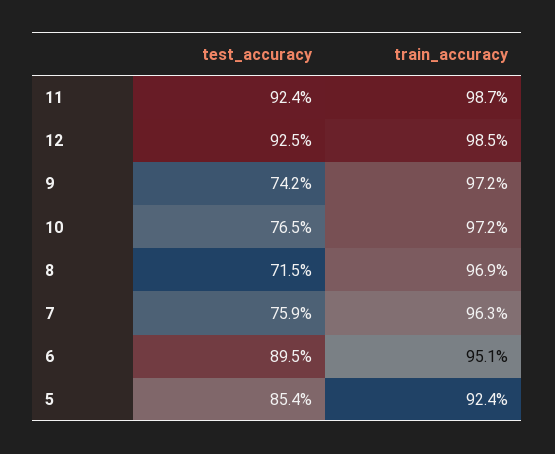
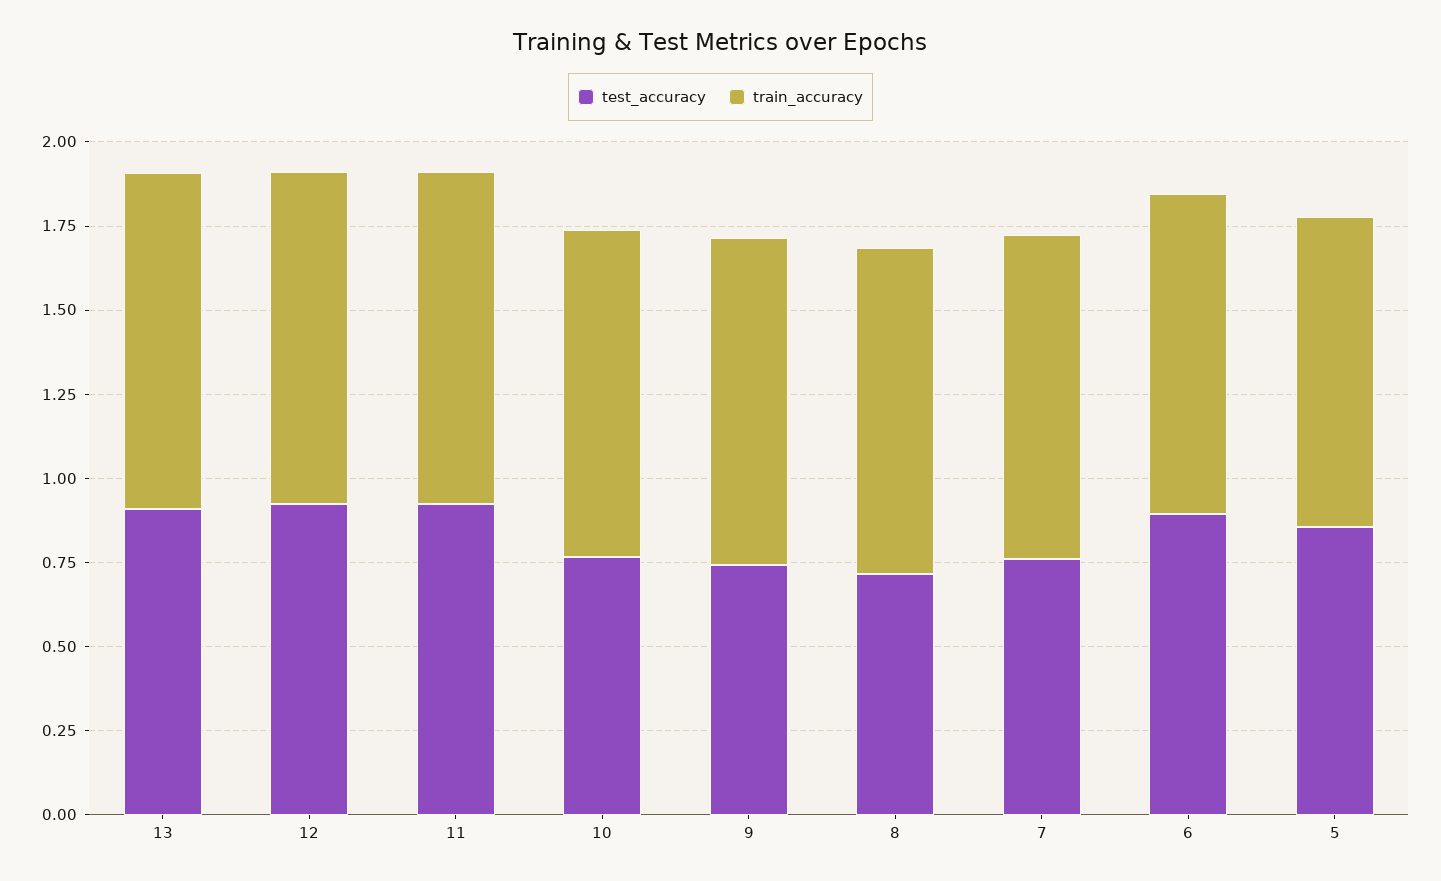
test_accuracy, 13: none -> 0.9
train_accuracy, 13: none -> 1

